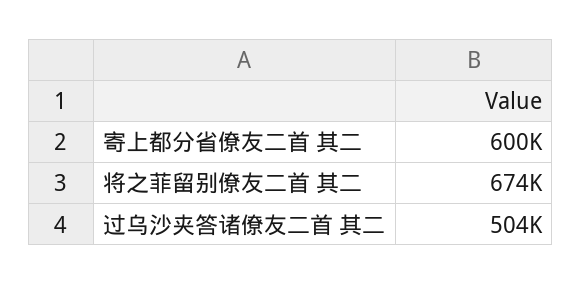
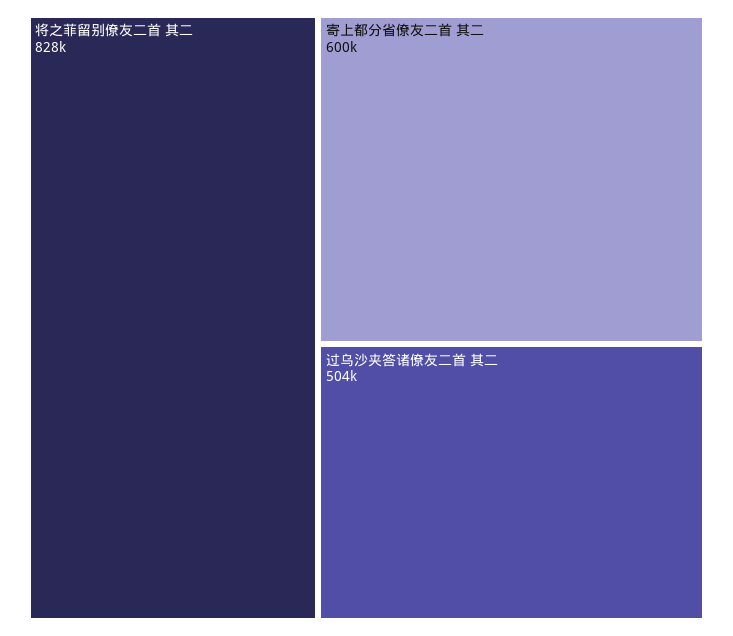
将之菲留别僚友二首 其二: 674000 -> 828000

